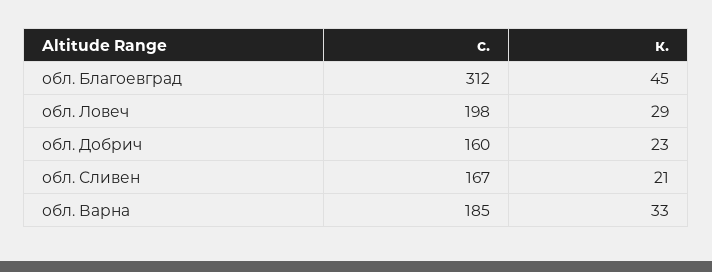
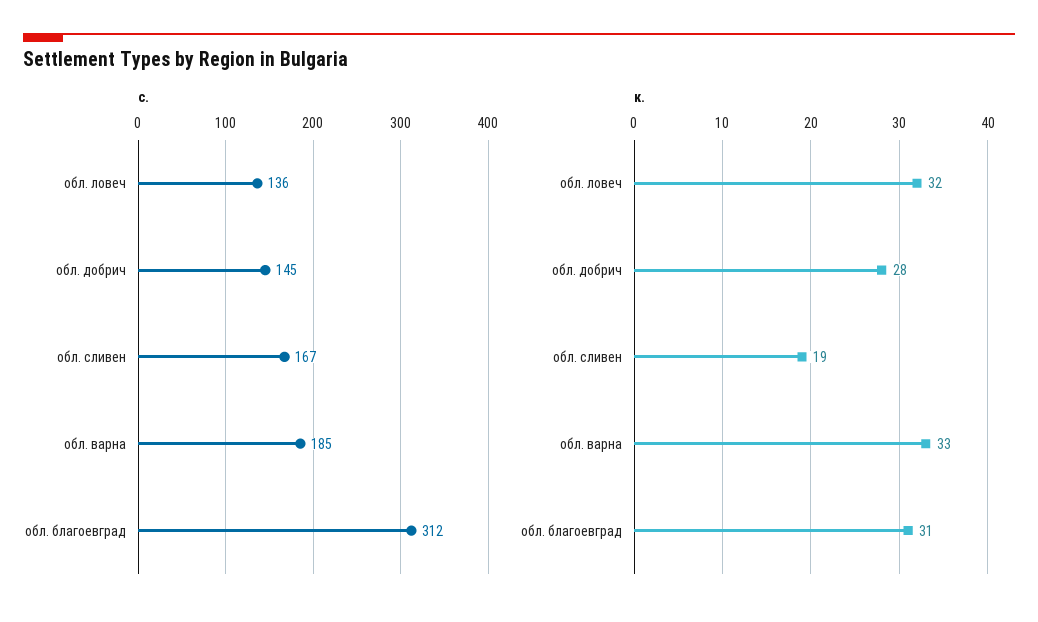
к., обл. Благоевград: 45 -> 31
с., обл. Ловеч: 198 -> 136
к., обл. Ловеч: 29 -> 32
с., обл. Добрич: 160 -> 145
к., обл. Добрич: 23 -> 28
к., обл. Сливен: 21 -> 19

